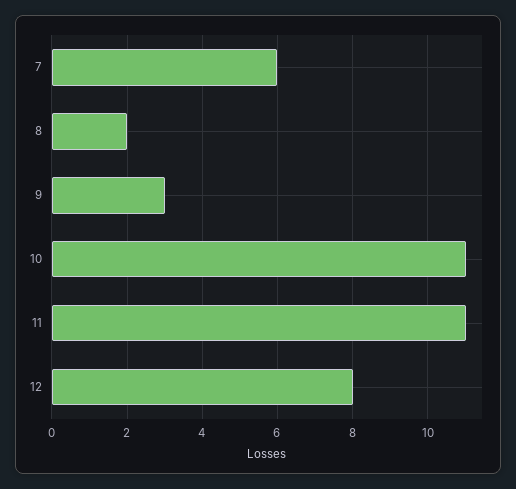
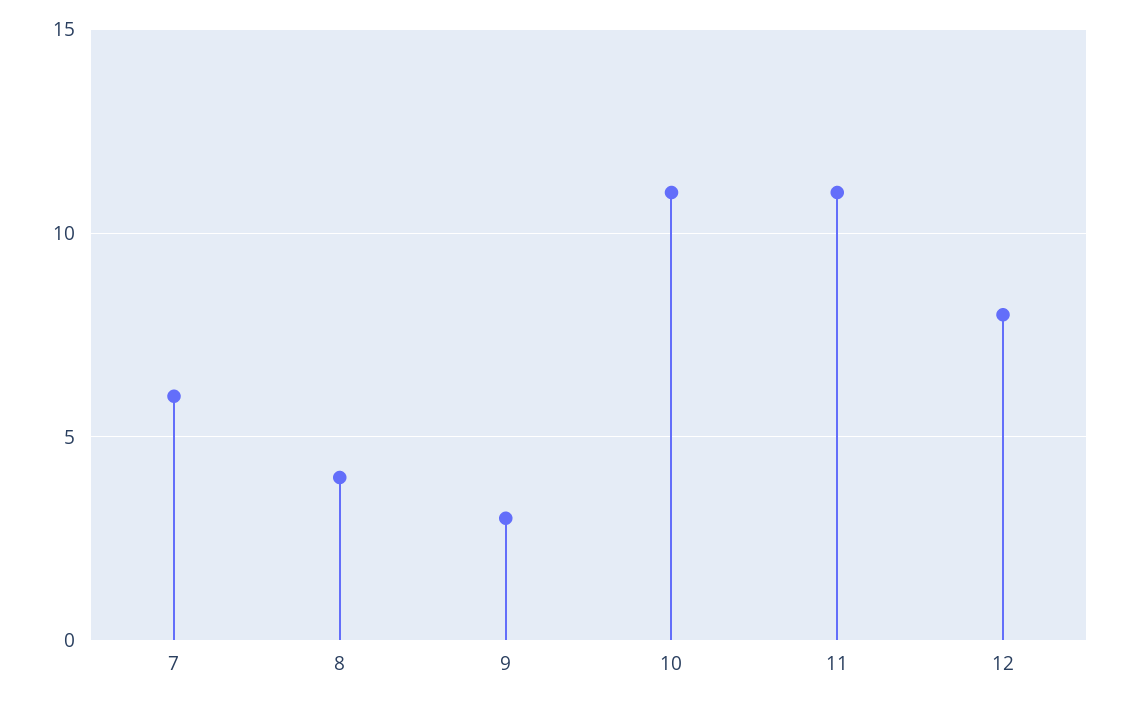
8: 2 -> 4

